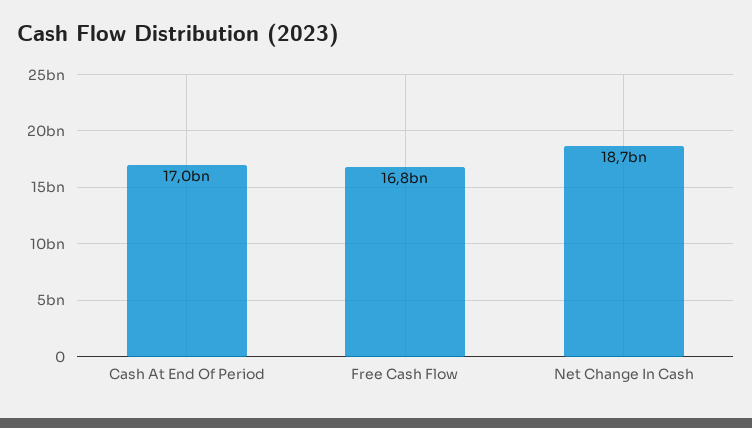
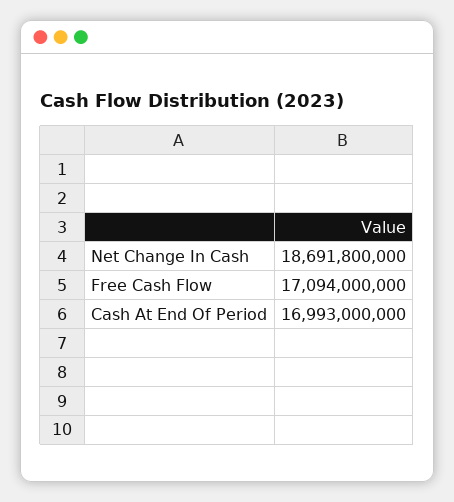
Free Cash Flow: 16800000000 -> 17094000000

